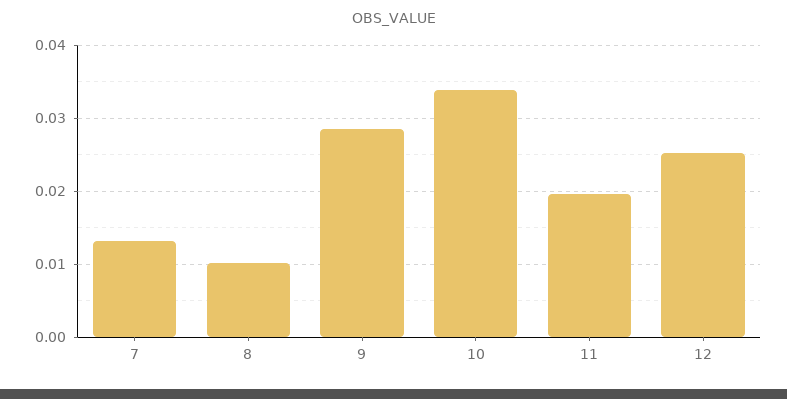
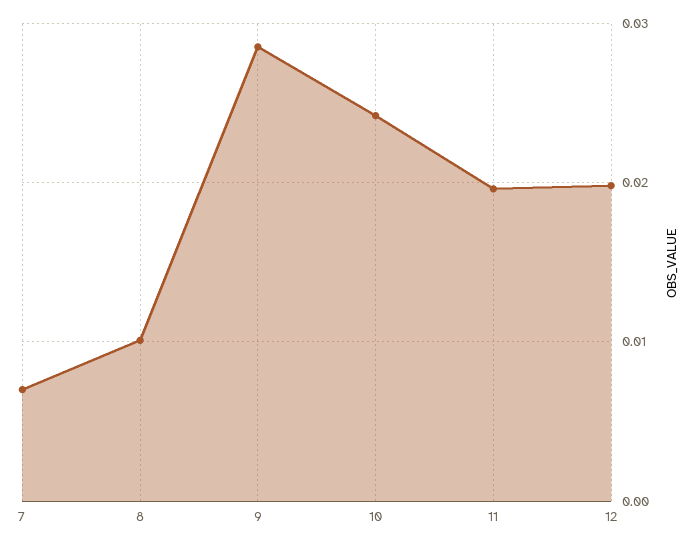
7: 0.013 -> 0.007
10: 0.034 -> 0.024
12: 0.025 -> 0.02

